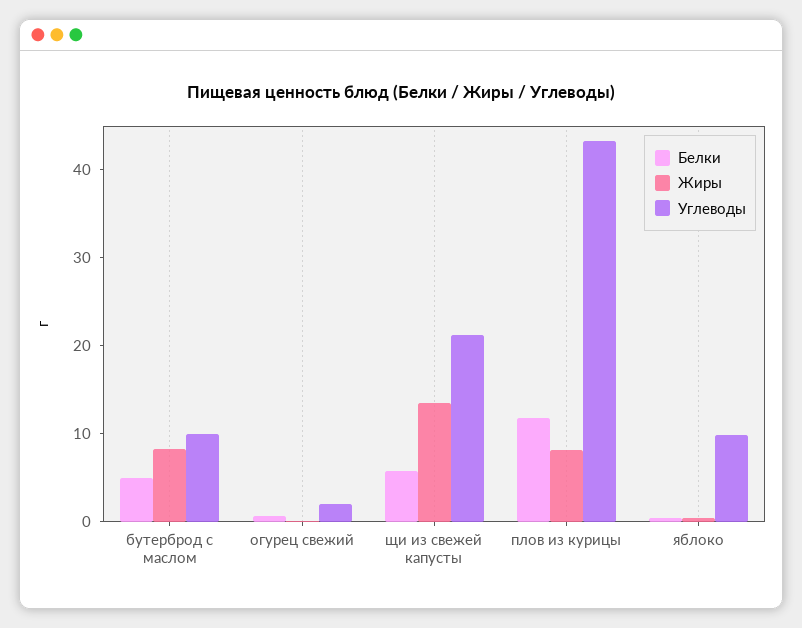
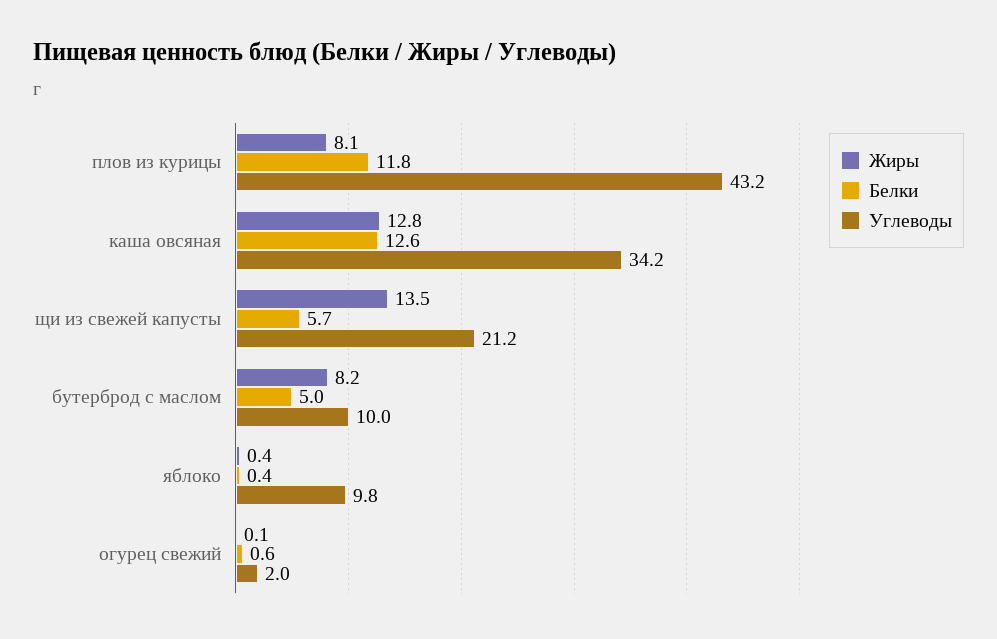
Жиры, каша овсяная: none -> 12.8
Белки, каша овсяная: none -> 12.6
Углеводы, каша овсяная: none -> 34.2

